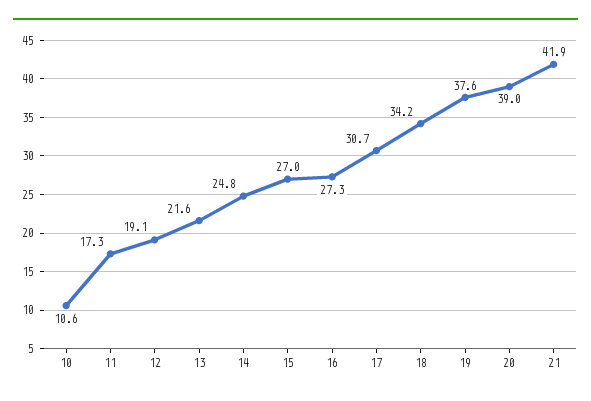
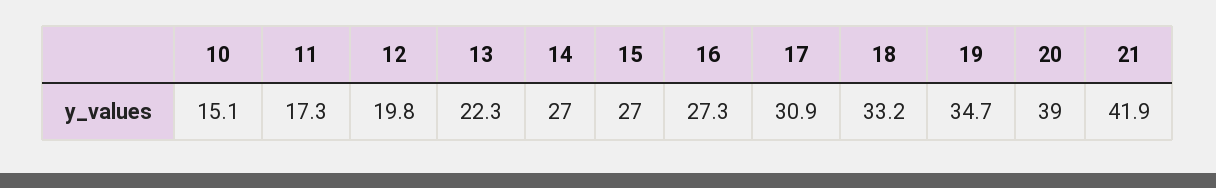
10: 10.6 -> 15.1
12: 19.1 -> 19.8
13: 21.6 -> 22.3
14: 24.8 -> 27
17: 30.7 -> 30.9
18: 34.2 -> 33.2
19: 37.6 -> 34.7

